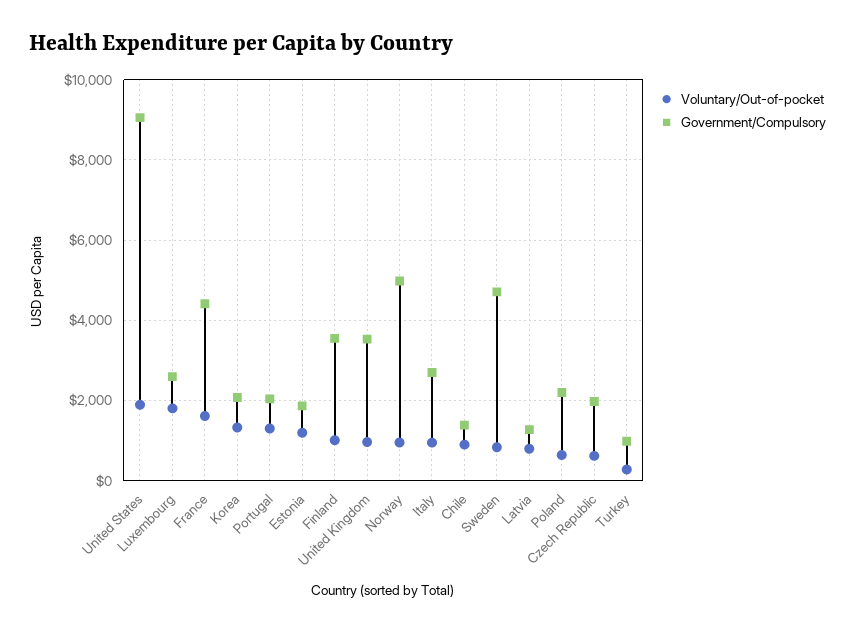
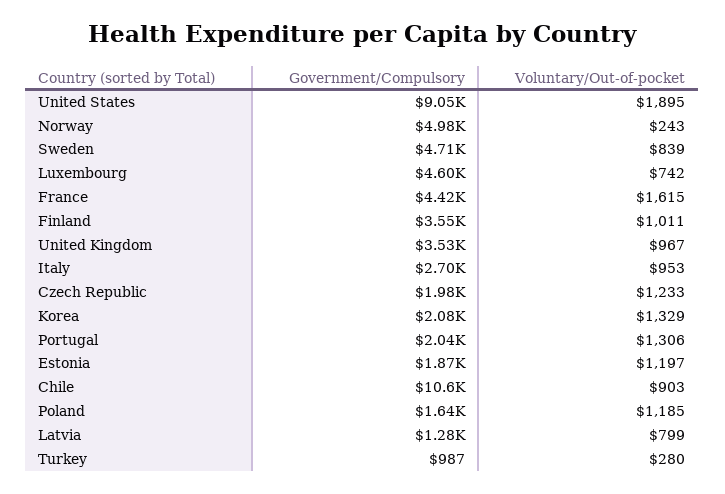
Voluntary/Out-of-pocket, Luxembourg: 1800 -> 742
Government/Compulsory, Luxembourg: 2600 -> 4600
Voluntary/Out-of-pocket, Norway: 1000 -> 243
Government/Compulsory, Chile: 1400 -> 10600
Voluntary/Out-of-pocket, Poland: 600 -> 1185
Government/Compulsory, Poland: 2200 -> 1640
Voluntary/Out-of-pocket, Czech Republic: 600 -> 1233

